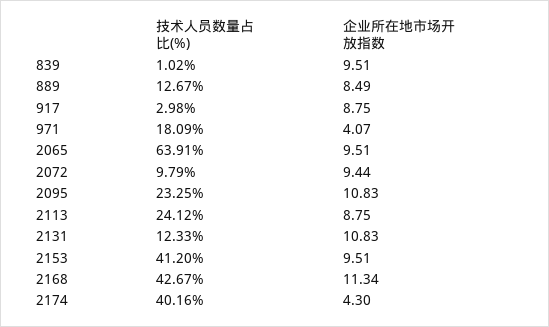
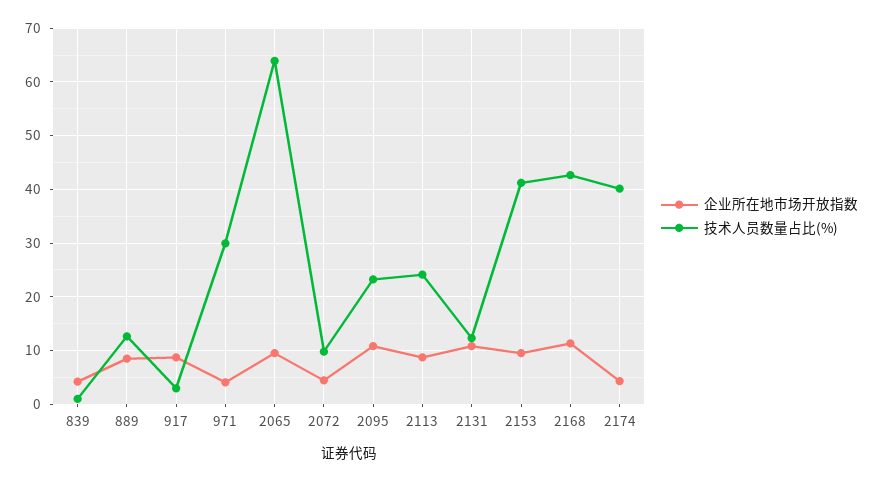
企业所在地市场开放指数, 839: 9.51 -> 4
技术人员数量占比(%), 971: 18.09 -> 30
企业所在地市场开放指数, 2072: 9.44 -> 4

